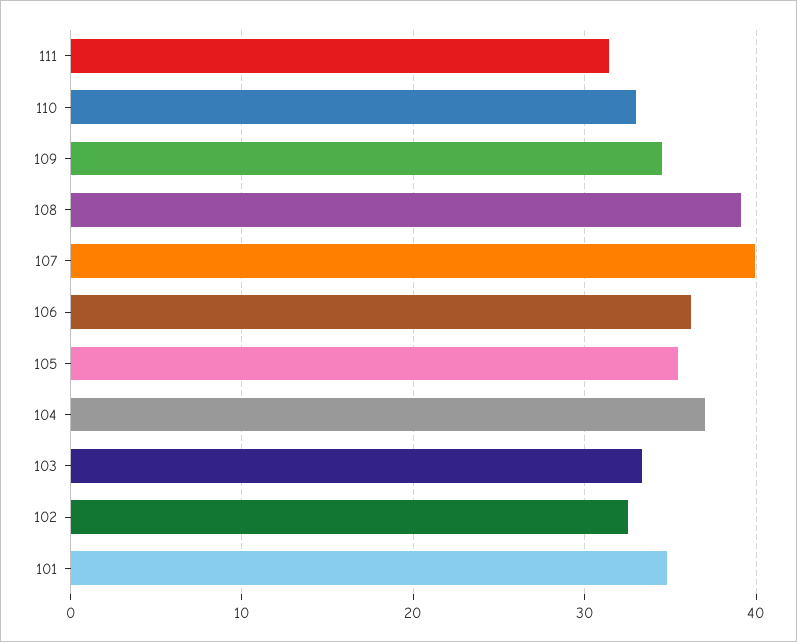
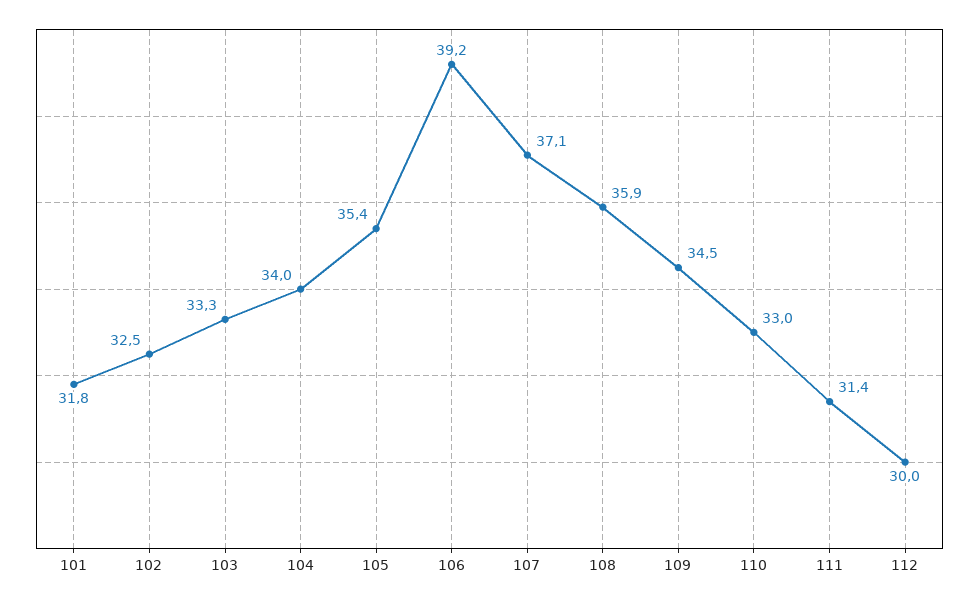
108: 39 -> 35.9
107: 40 -> 37.1
106: 36 -> 39.2
104: 37 -> 34
101: 35 -> 31.8
112: none -> 30

